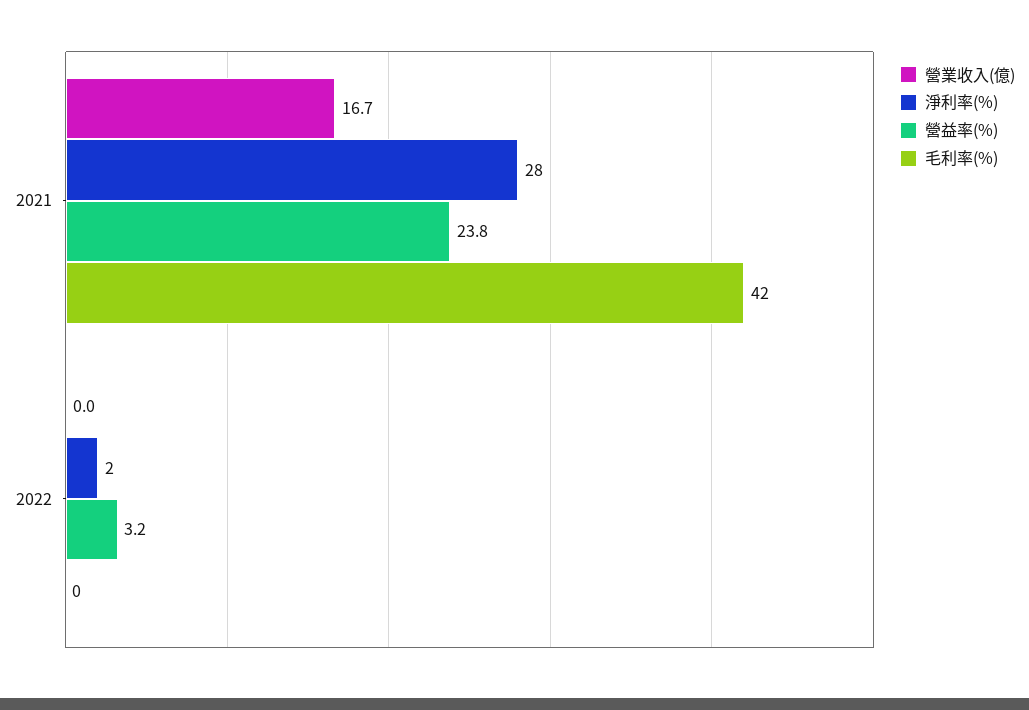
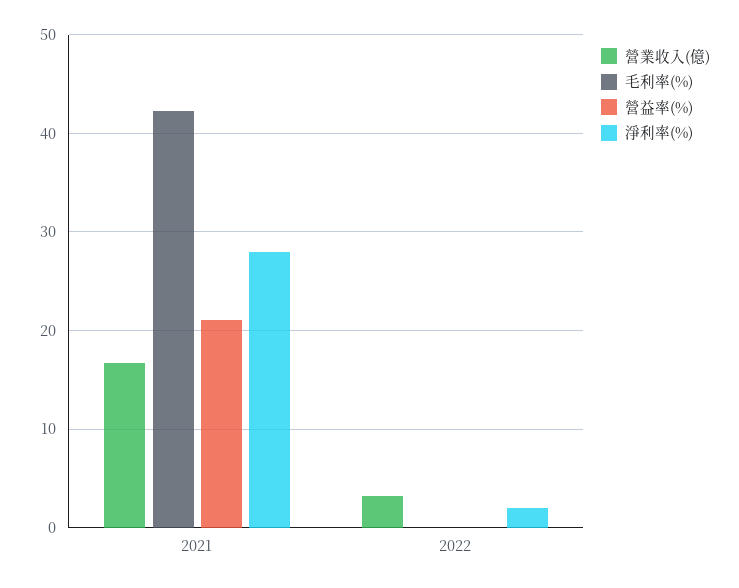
營益率(%), 2021: 23.8 -> 21
營業收入(億), 2022: 0 -> 3
營益率(%), 2022: 3.2 -> 0

